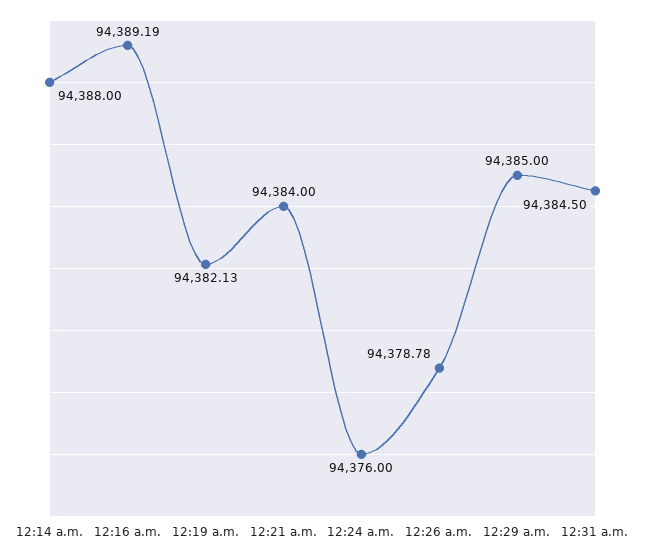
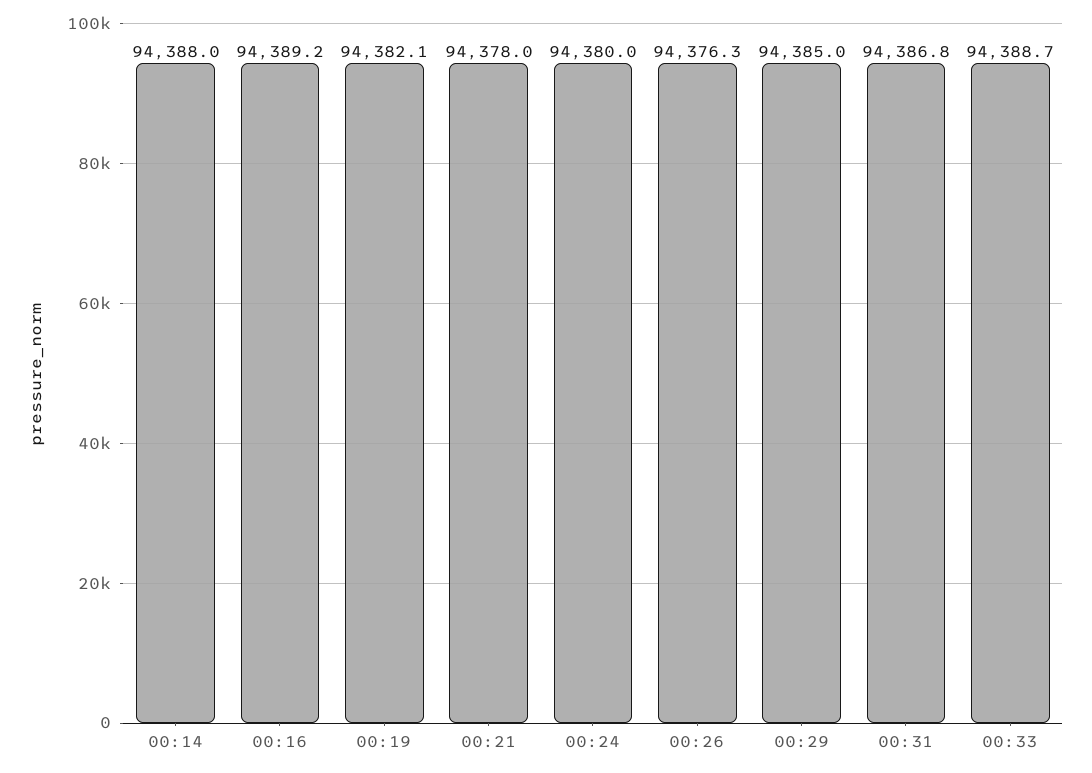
12:21 a.m.: 94384 -> 94378
12:24 a.m.: 94376 -> 94380
12:26 a.m.: 94378.78 -> 94376.3
12:31 a.m.: 94384.5 -> 94386.8
00:33: none -> 94388.7

